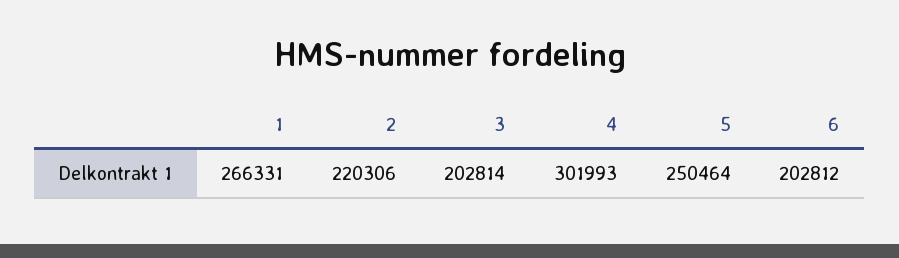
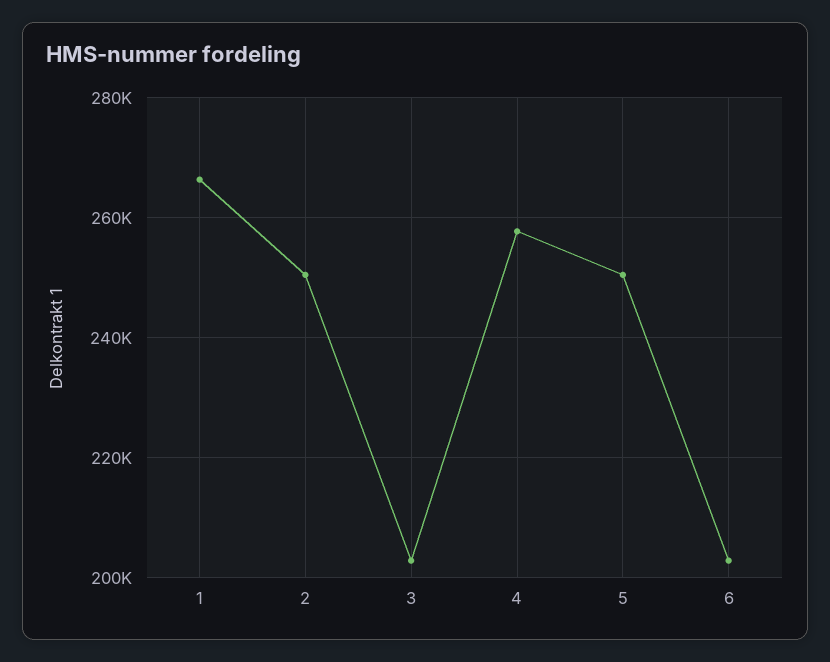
2: 220306 -> 250000
4: 301993 -> 258000

